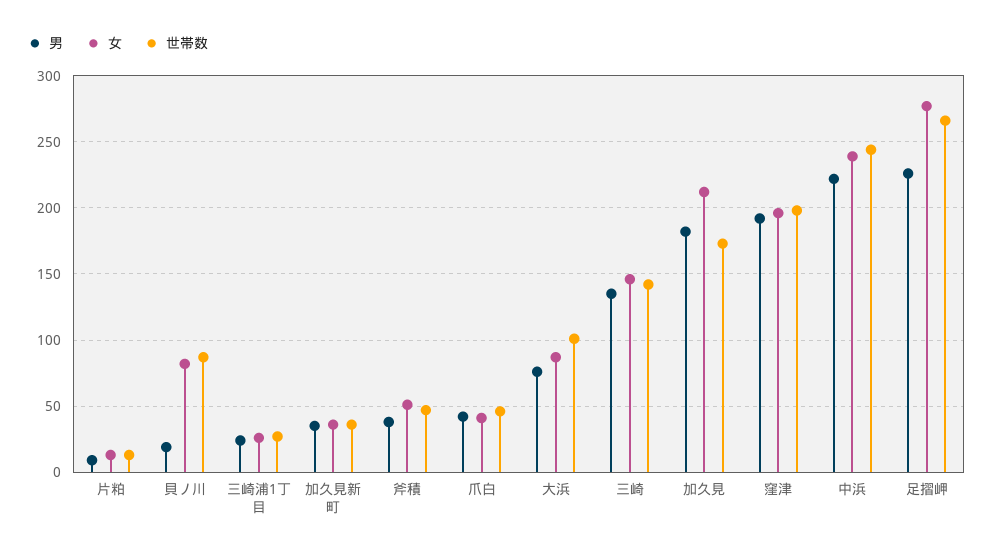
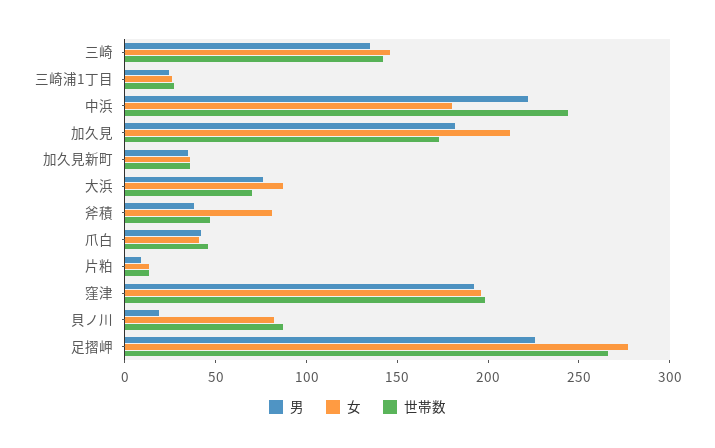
女, 斧積: 50 -> 80
世帯数, 大浜: 100 -> 70
女, 中浜: 240 -> 180

